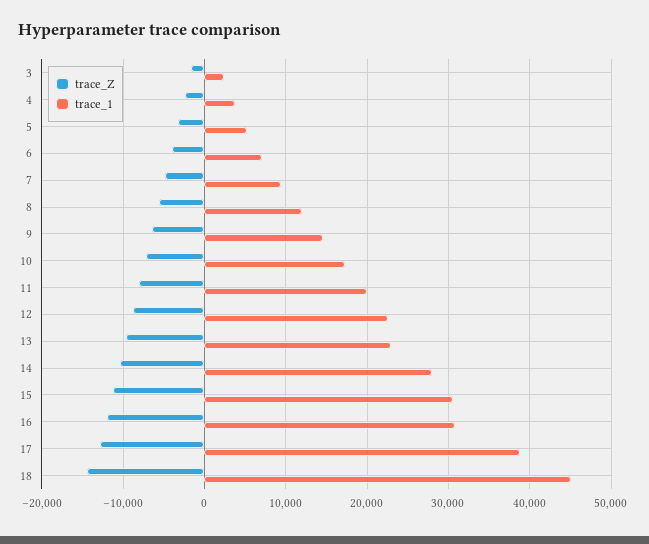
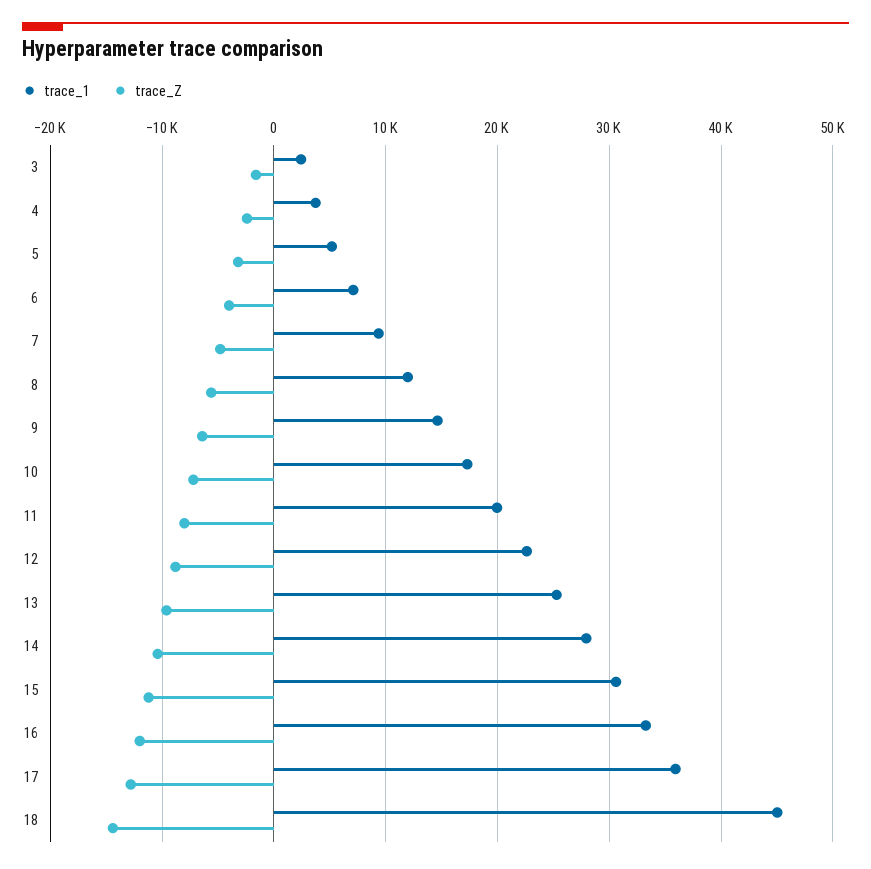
trace_1, 13: 23000 -> 25000
trace_1, 16: 31000 -> 33000
trace_1, 17: 39000 -> 36000

